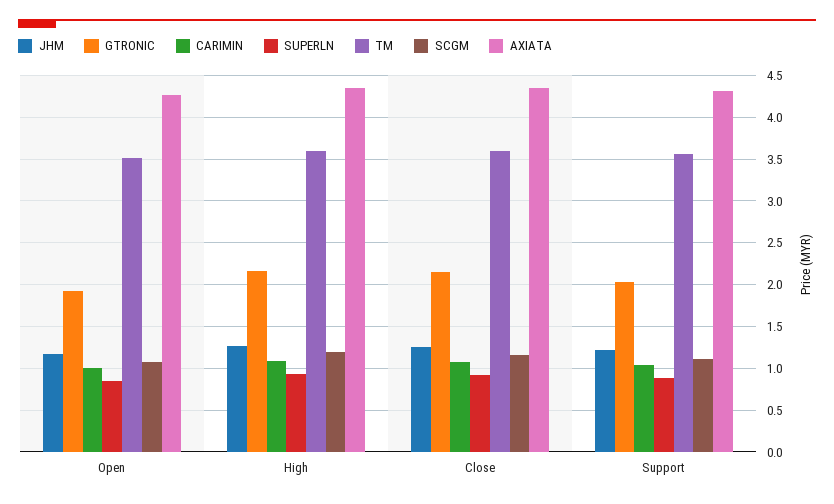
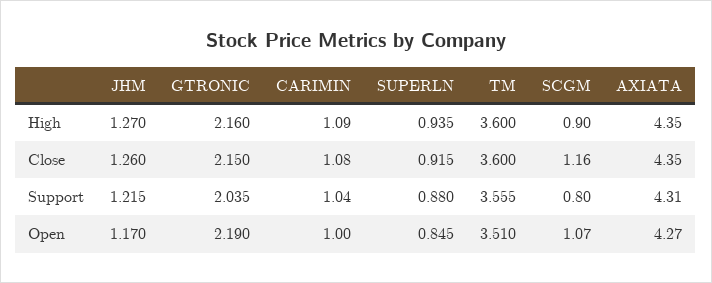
GTRONIC, Open: 1.9 -> 2.19
SCGM, High: 1.2 -> 0.9
SCGM, Support: 1.1 -> 0.8

